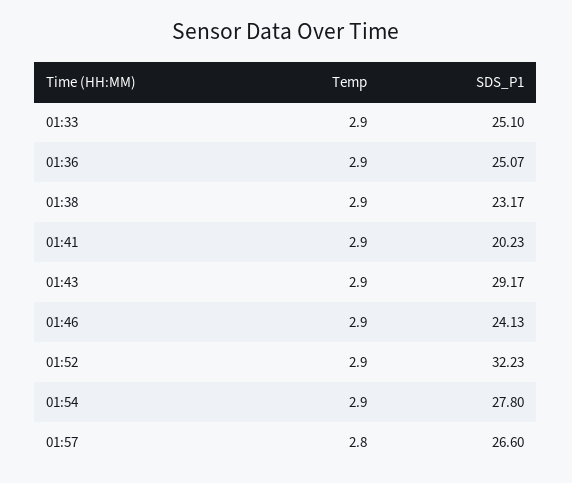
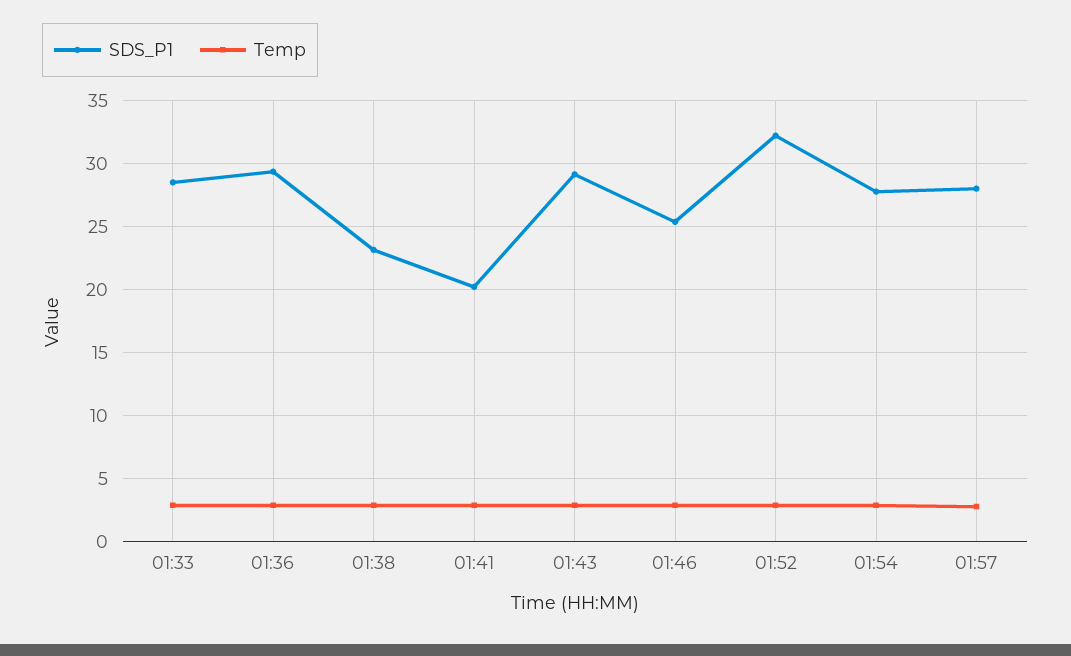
SDS_P1, 01:33: 25.1 -> 28.5
SDS_P1, 01:36: 25.07 -> 29.5
SDS_P1, 01:46: 24.13 -> 25.5
SDS_P1, 01:57: 26.6 -> 28

